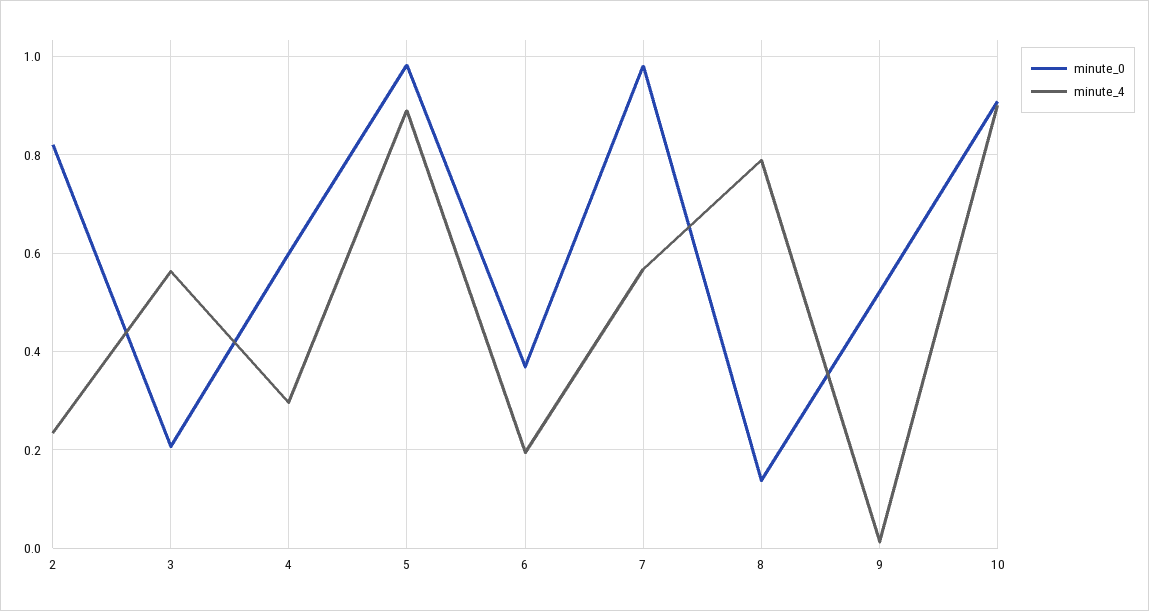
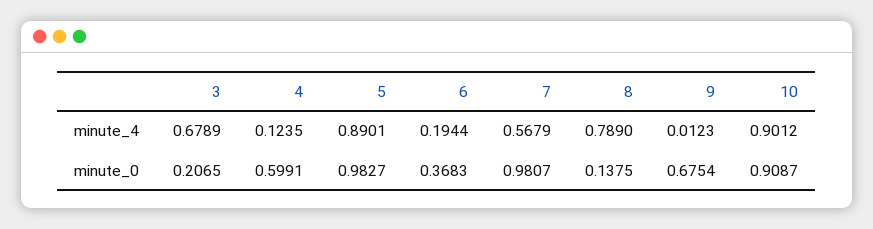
minute_0, 2: 0.82 -> none
minute_4, 2: 0.24 -> none
minute_4, 3: 0.56 -> 0.6789
minute_4, 4: 0.3 -> 0.1235
minute_0, 9: 0.52 -> 0.6754

